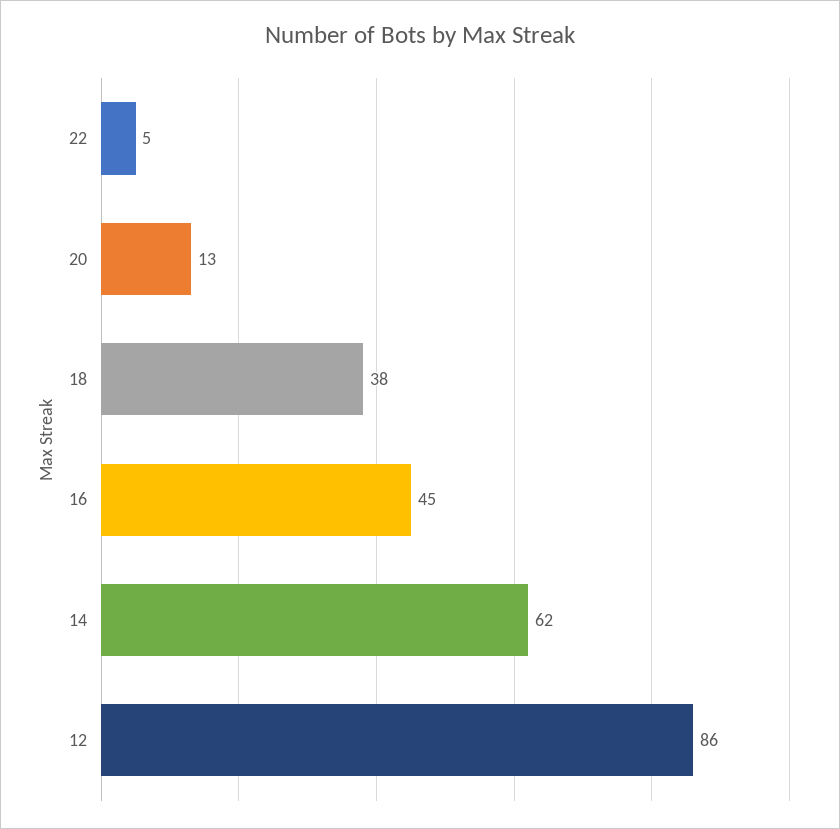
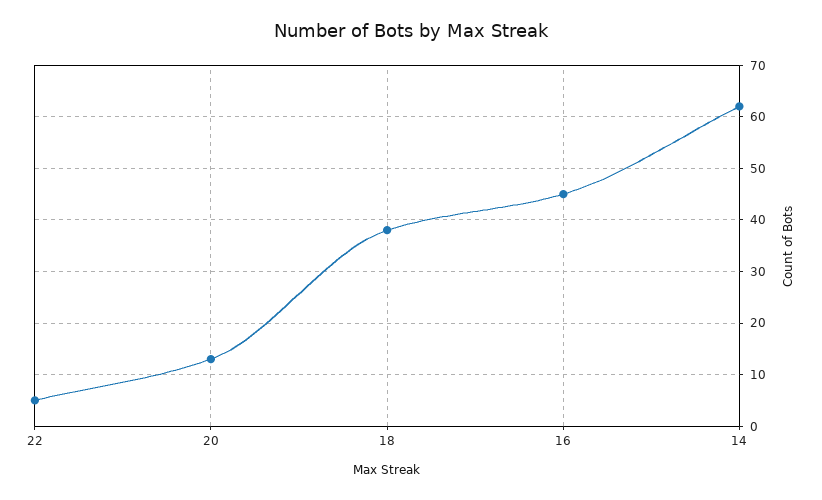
12: 86 -> none

